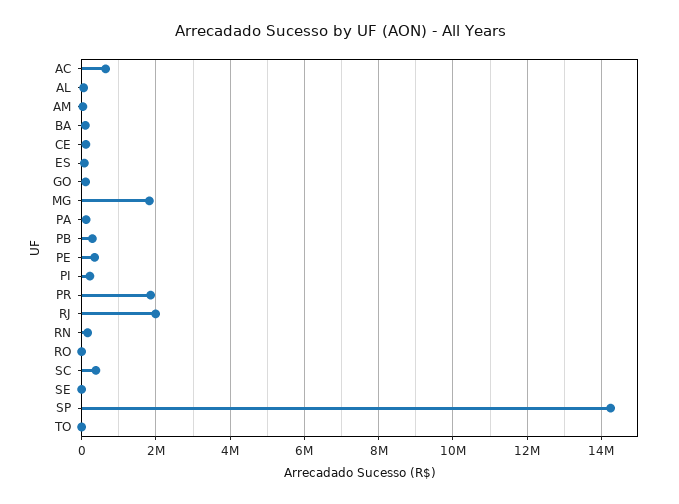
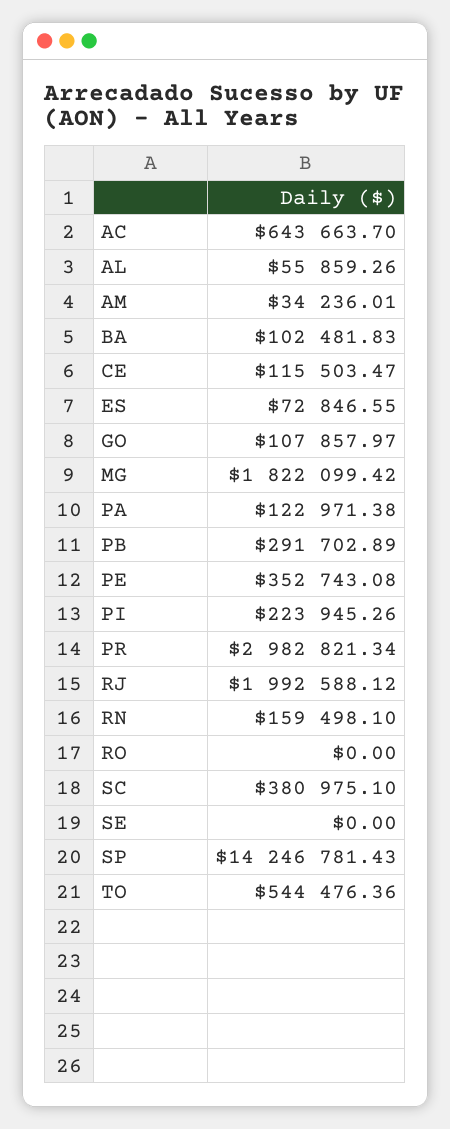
PR: 1800000 -> 2982821.34
TO: 0 -> 544476.36

